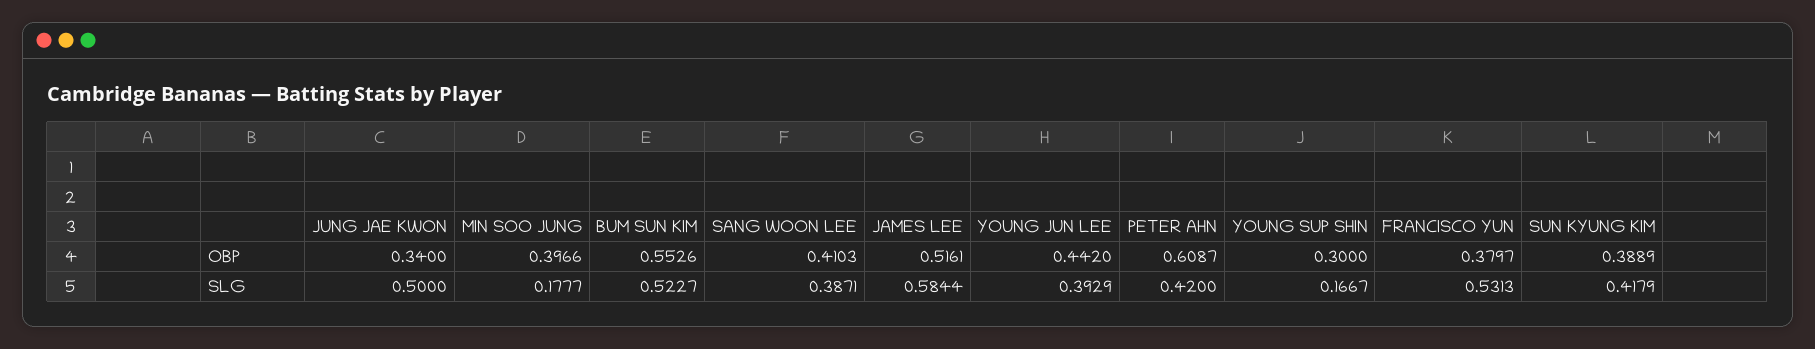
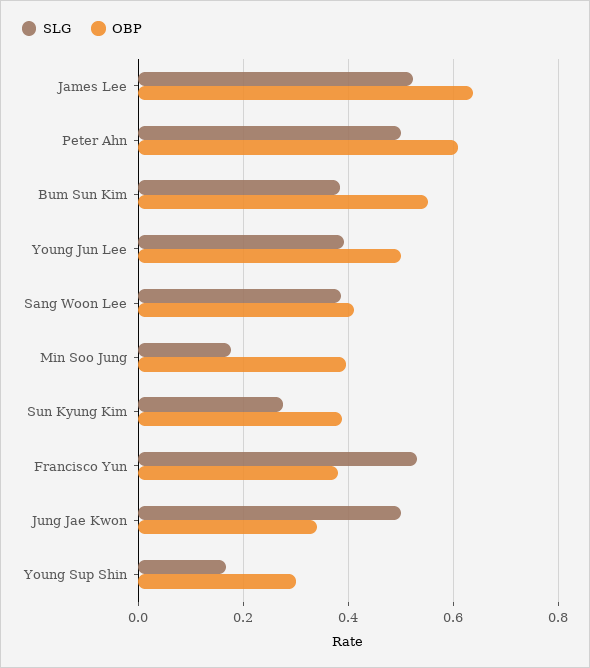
OBP, JAMES LEE: 0.5161 -> 0.64
OBP, YOUNG JUN LEE: 0.442 -> 0.5
SLG, BUM SUN KIM: 0.5227 -> 0.38
SLG, JAMES LEE: 0.5844 -> 0.52
SLG, PETER AHN: 0.42 -> 0.5
SLG, SUN KYUNG KIM: 0.4179 -> 0.28

